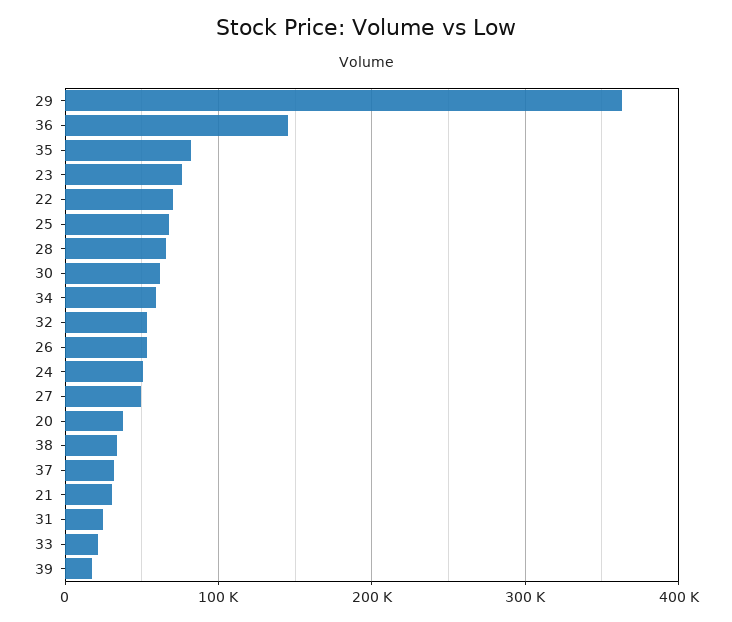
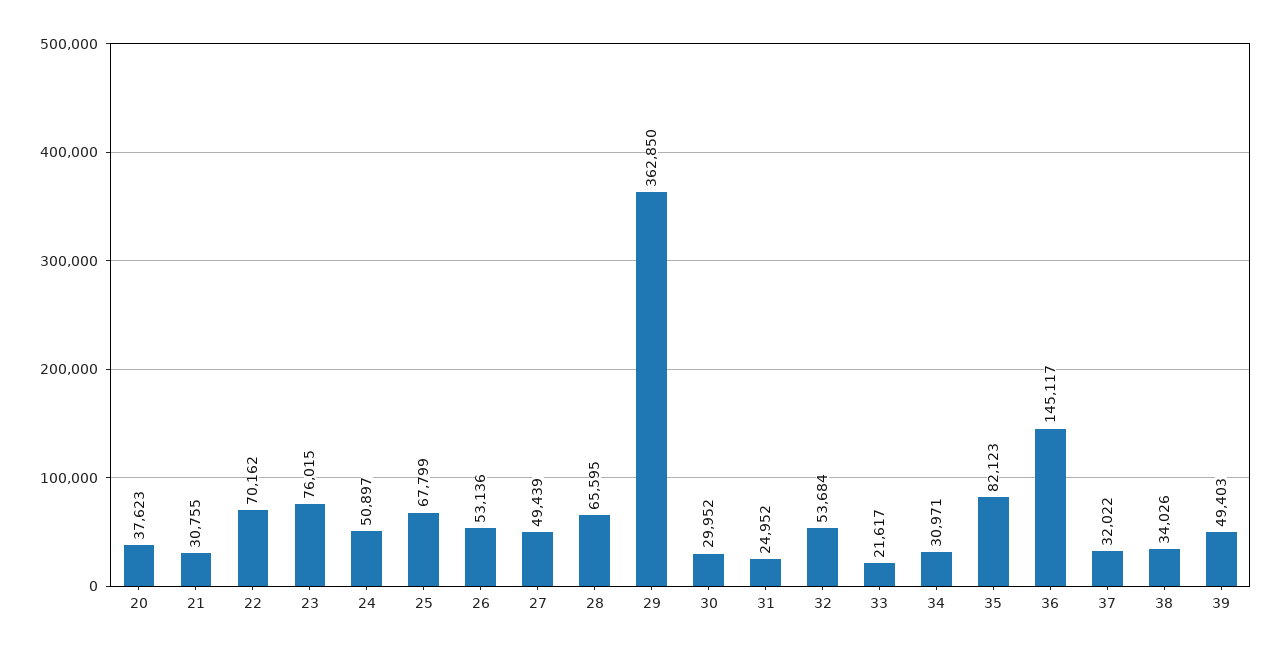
30: 60000 -> 29952
34: 60000 -> 30971
39: 20000 -> 49403

